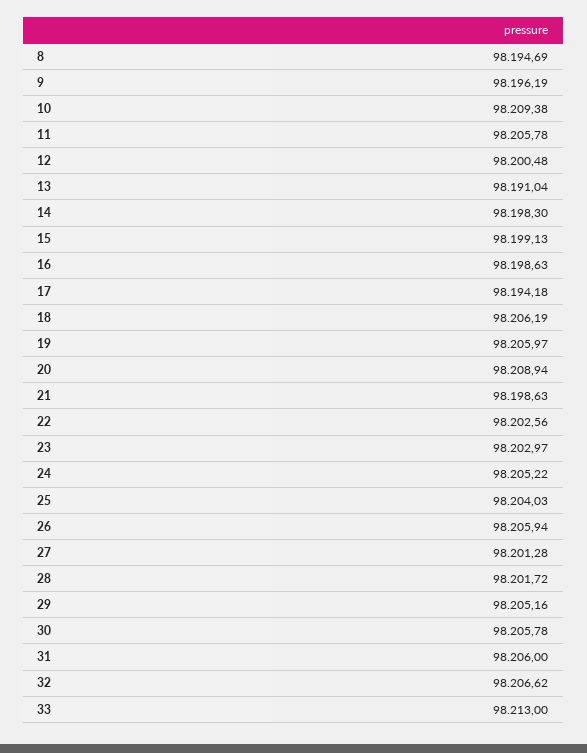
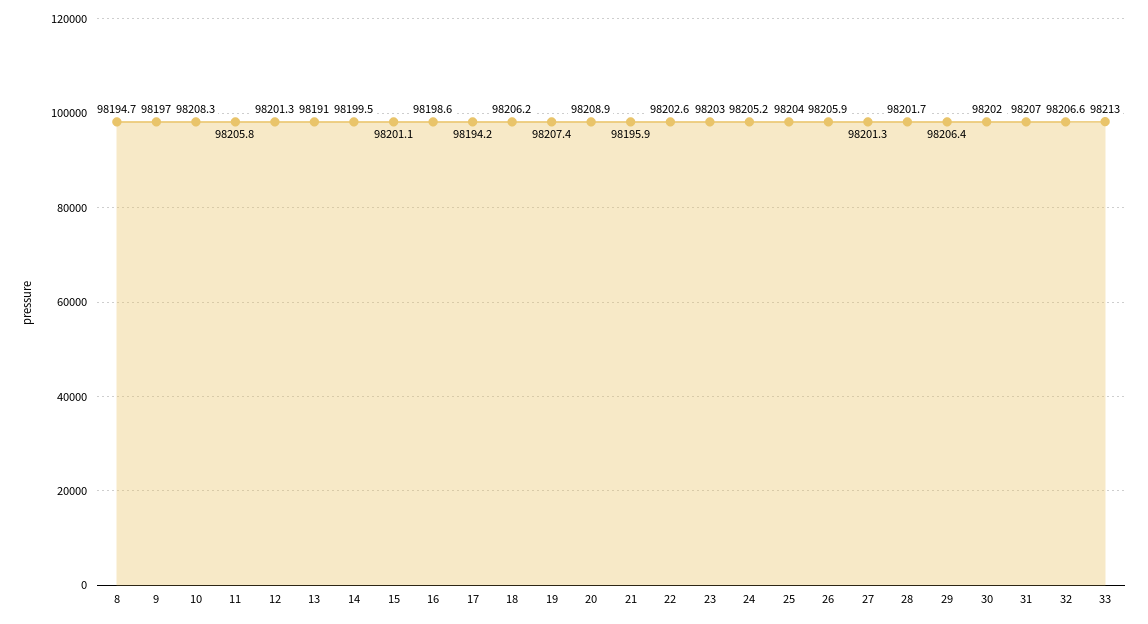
9: 98196.19 -> 98197
10: 98209.38 -> 98208.3
12: 98200.48 -> 98201.3
14: 98198.3 -> 98199.5
15: 98199.13 -> 98201.1
19: 98205.97 -> 98207.4
21: 98198.63 -> 98195.9
29: 98205.16 -> 98206.4
30: 98205.78 -> 98202
31: 98206 -> 98207

